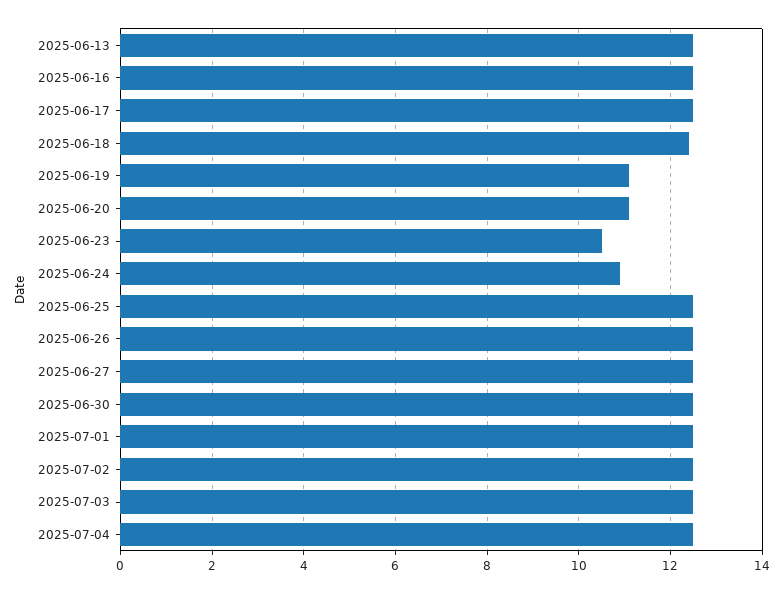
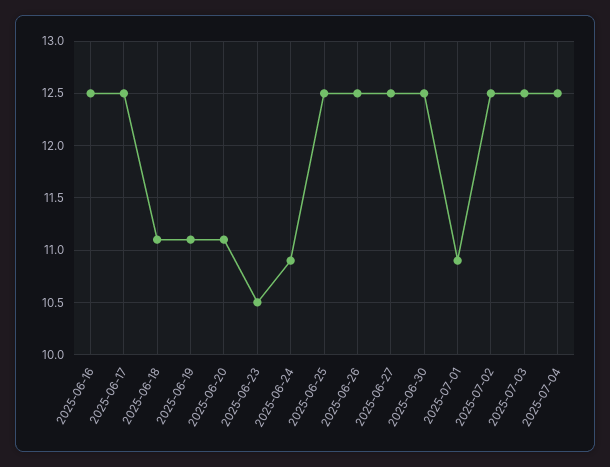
2025-06-13: 12.5 -> none
2025-06-18: 12.5 -> 11.1
2025-07-01: 12.5 -> 10.9

